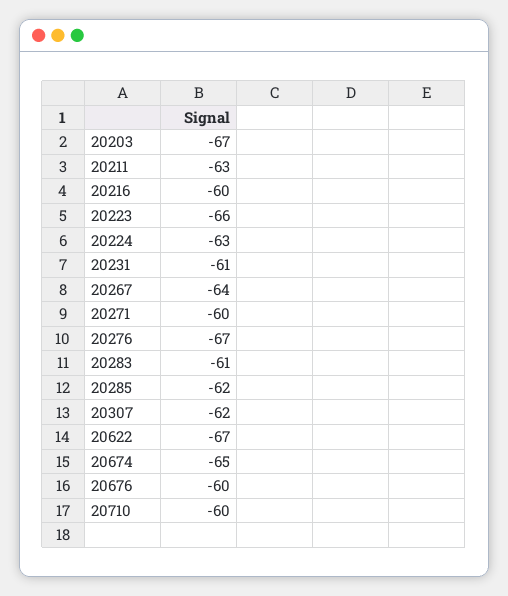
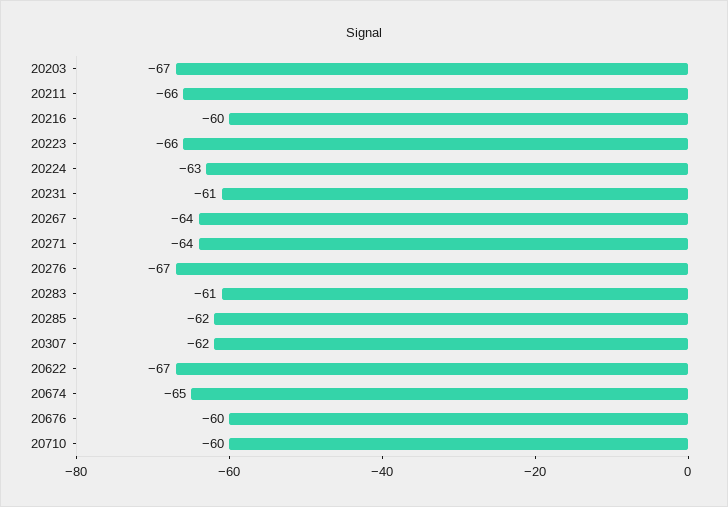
20211: -63 -> -66
20271: -60 -> -64

